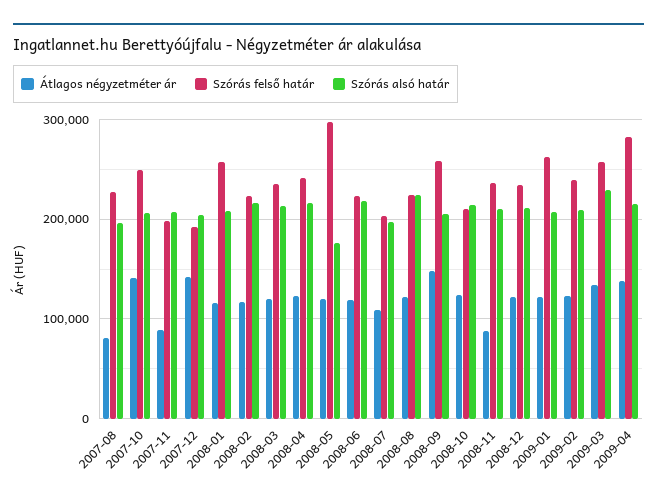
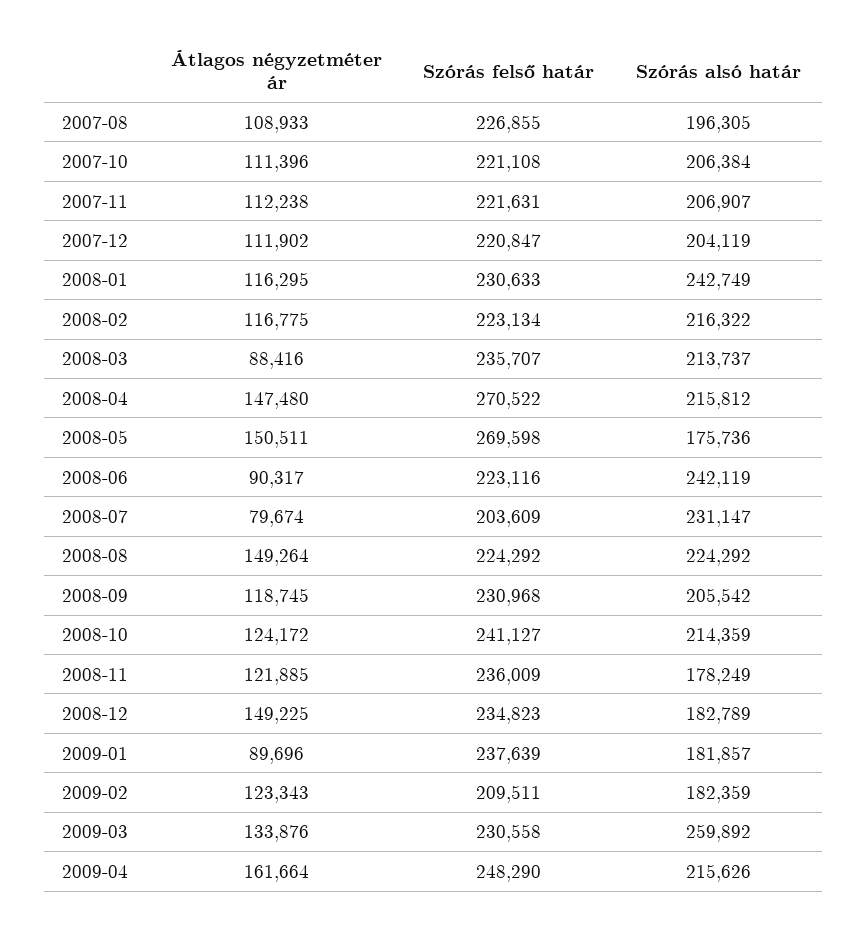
Átlagos négyzetméter ár, 2007-08: 80000 -> 108933
Átlagos négyzetméter ár, 2007-10: 140000 -> 111396
Szórás felső határ, 2007-10: 250000 -> 221108
Átlagos négyzetméter ár, 2007-11: 90000 -> 112238
Szórás felső határ, 2007-11: 200000 -> 221631
Átlagos négyzetméter ár, 2007-12: 140000 -> 111902
Szórás felső határ, 2007-12: 190000 -> 220847
Szórás felső határ, 2008-01: 260000 -> 230633
Szórás alsó határ, 2008-01: 210000 -> 242749
Átlagos négyzetméter ár, 2008-03: 120000 -> 88416
Átlagos négyzetméter ár, 2008-04: 120000 -> 147480
Szórás felső határ, 2008-04: 240000 -> 270522
Átlagos négyzetméter ár, 2008-05: 120000 -> 150511
Szórás felső határ, 2008-05: 300000 -> 269598
Átlagos négyzetméter ár, 2008-06: 120000 -> 90317
Szórás alsó határ, 2008-06: 220000 -> 242119
Átlagos négyzetméter ár, 2008-07: 110000 -> 79674
Szórás alsó határ, 2008-07: 200000 -> 231147
Átlagos négyzetméter ár, 2008-08: 120000 -> 149264
Átlagos négyzetméter ár, 2008-09: 150000 -> 118745
Szórás felső határ, 2008-09: 260000 -> 230968
Szórás felső határ, 2008-10: 210000 -> 241127
Átlagos négyzetméter ár, 2008-11: 90000 -> 121885
Szórás alsó határ, 2008-11: 210000 -> 178249
Átlagos négyzetméter ár, 2008-12: 120000 -> 149225
Szórás alsó határ, 2008-12: 210000 -> 182789
Átlagos négyzetméter ár, 2009-01: 120000 -> 89696
Szórás felső határ, 2009-01: 260000 -> 237639
Szórás alsó határ, 2009-01: 210000 -> 181857
Szórás felső határ, 2009-02: 240000 -> 209511
Szórás alsó határ, 2009-02: 210000 -> 182359
Szórás felső határ, 2009-03: 260000 -> 230558
Szórás alsó határ, 2009-03: 230000 -> 259892
Átlagos négyzetméter ár, 2009-04: 140000 -> 161664
Szórás felső határ, 2009-04: 280000 -> 248290

